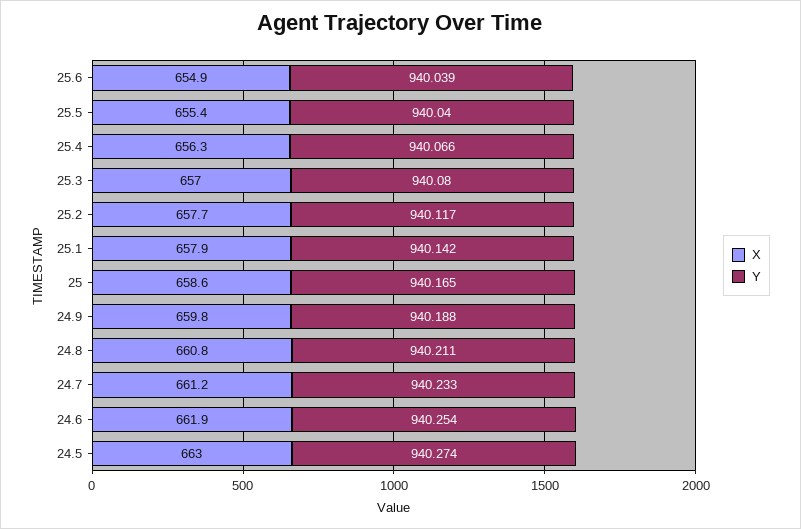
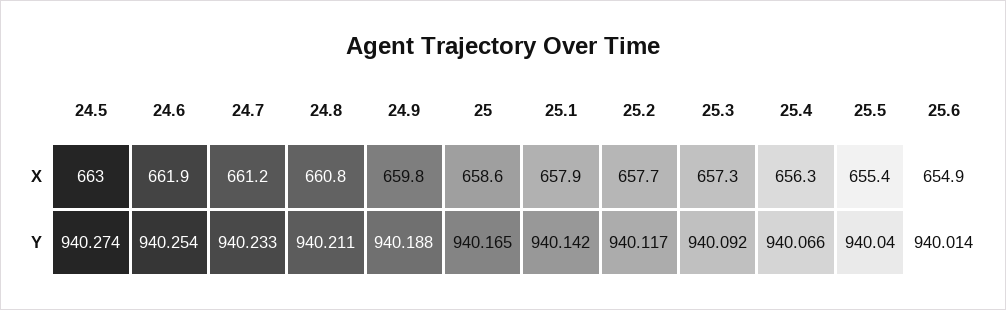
Y, 25.6: 940.039 -> 940.014
X, 25.3: 657 -> 657.3
Y, 25.3: 940.08 -> 940.092

